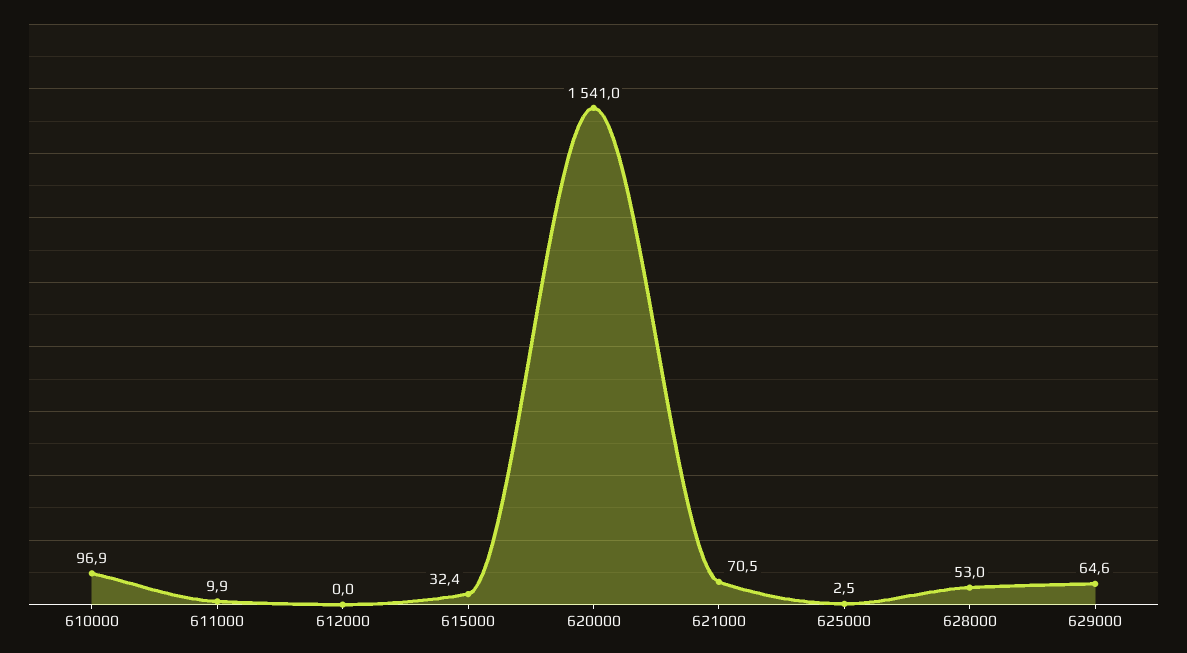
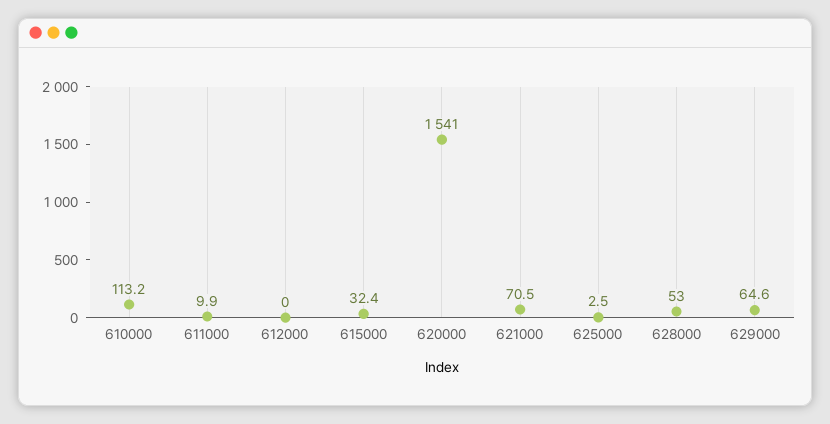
610000: 96.9 -> 113.2

